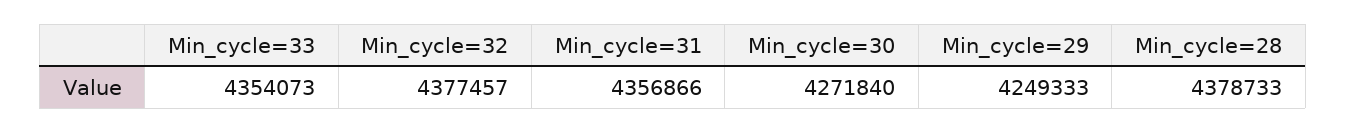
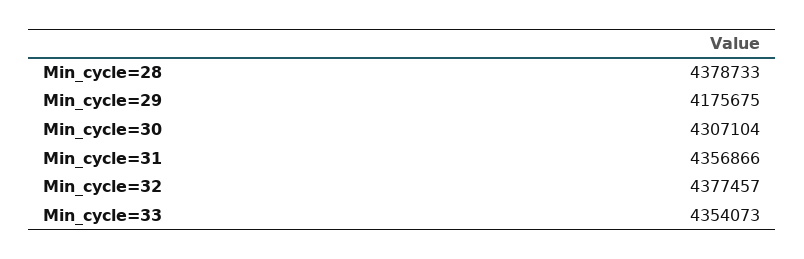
Min_cycle=30: 4271840 -> 4307104
Min_cycle=29: 4249333 -> 4175675

